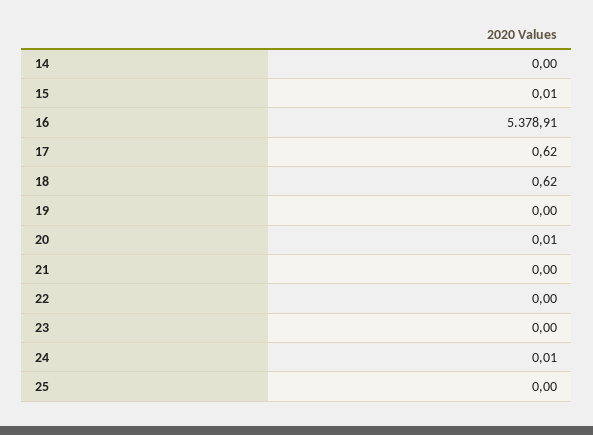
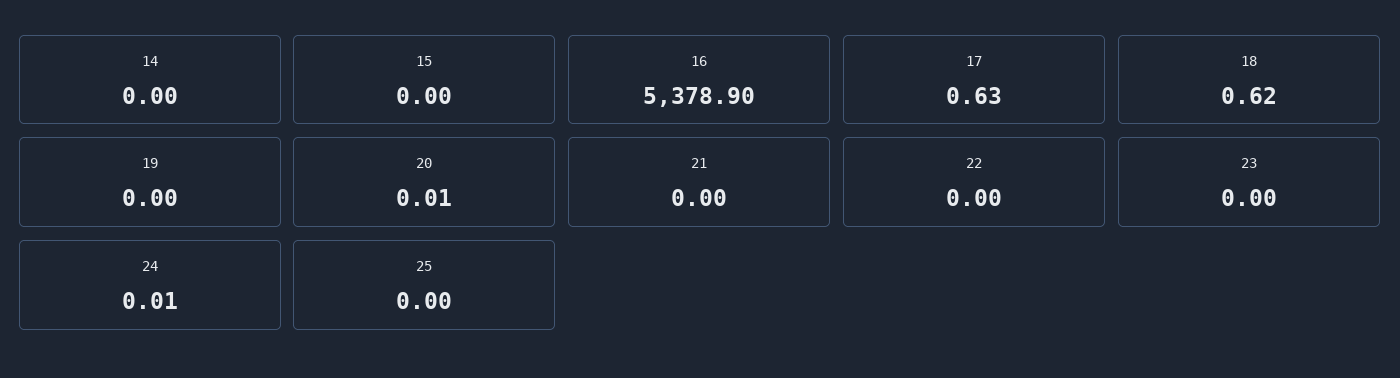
15: 0.01 -> 0
16: 5378.91 -> 5378.9
17: 0.62 -> 0.63

